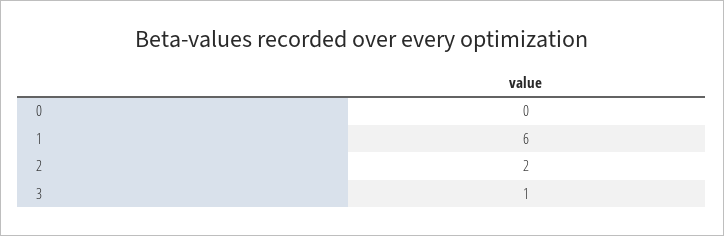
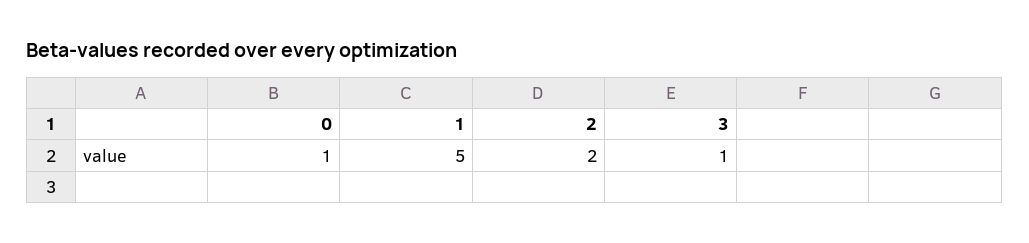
0: 0 -> 1
1: 6 -> 5

